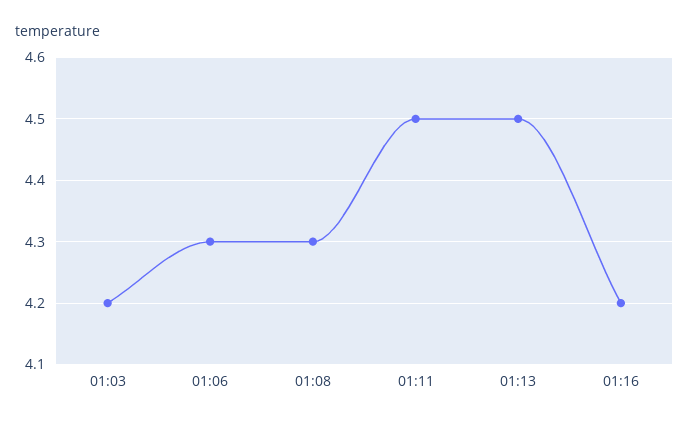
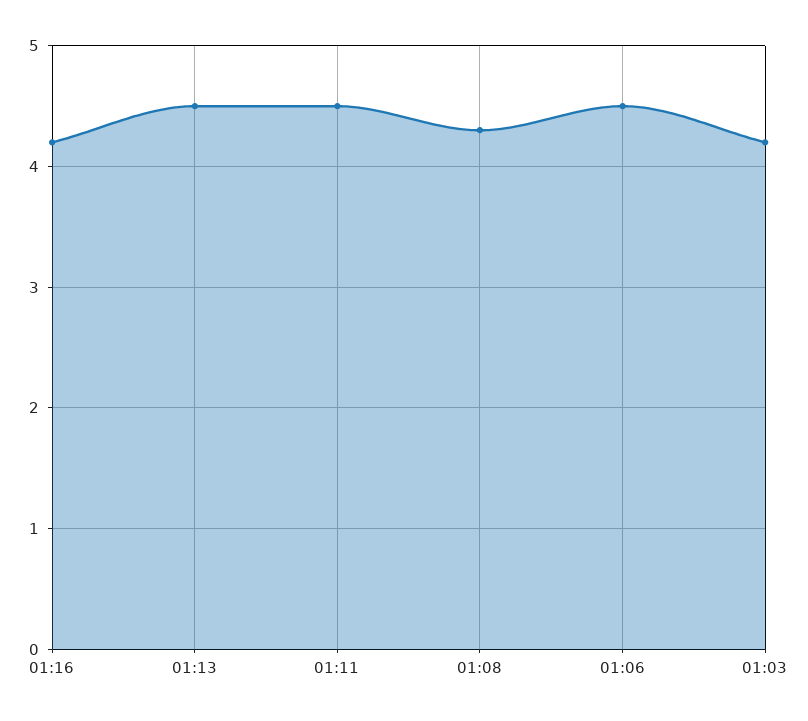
01:06: 4.3 -> 4.5

